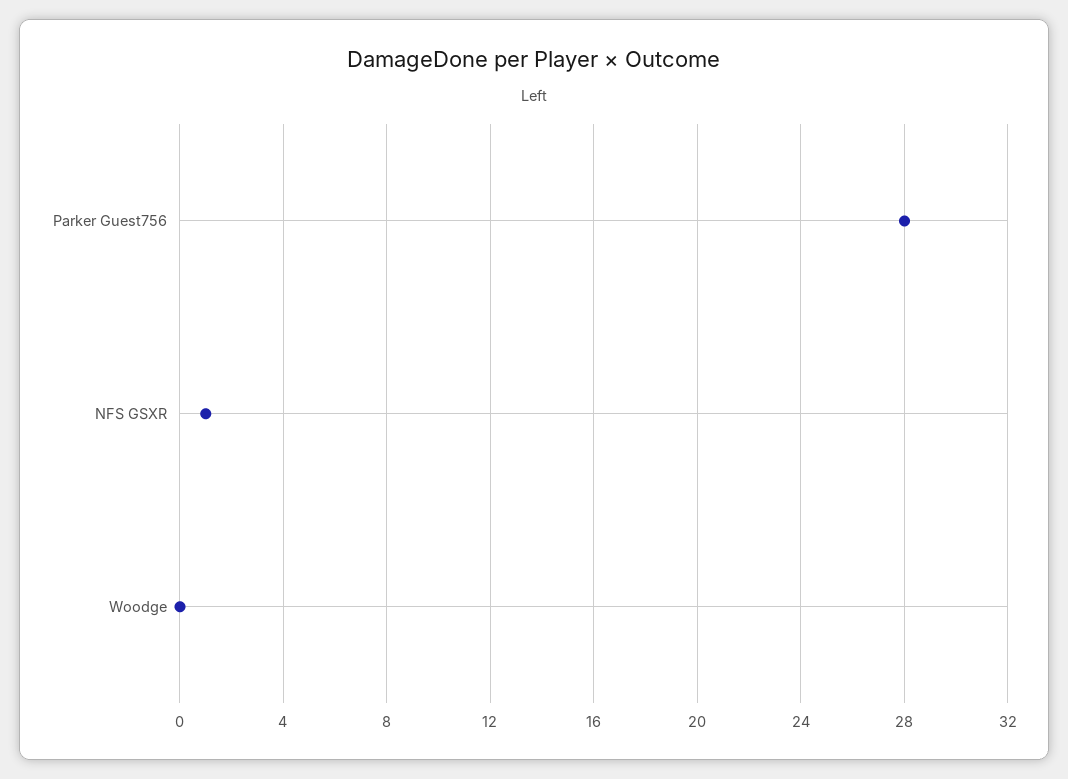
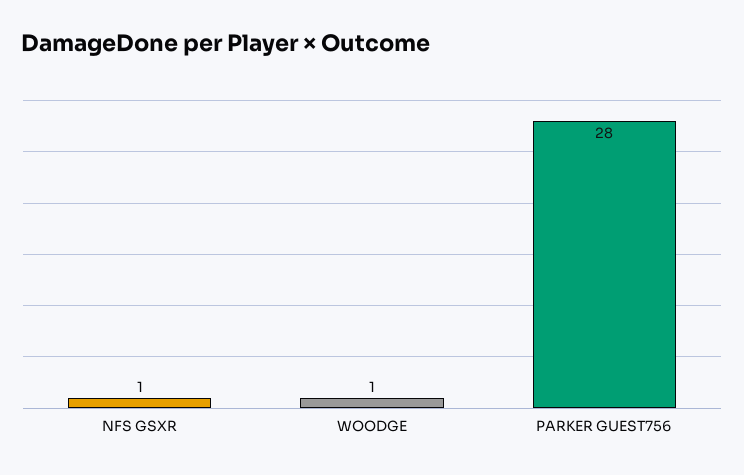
Woodge: 0 -> 1

